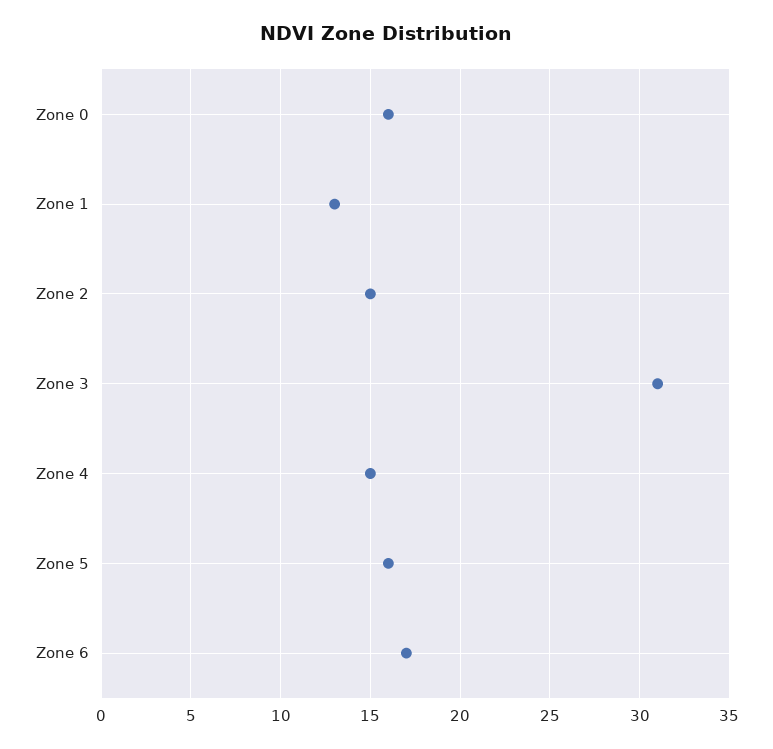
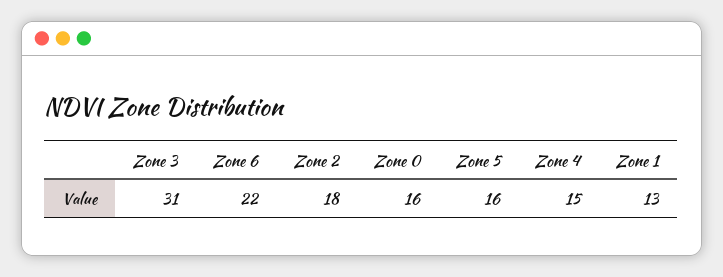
Zone 2: 15 -> 18
Zone 6: 17 -> 22

